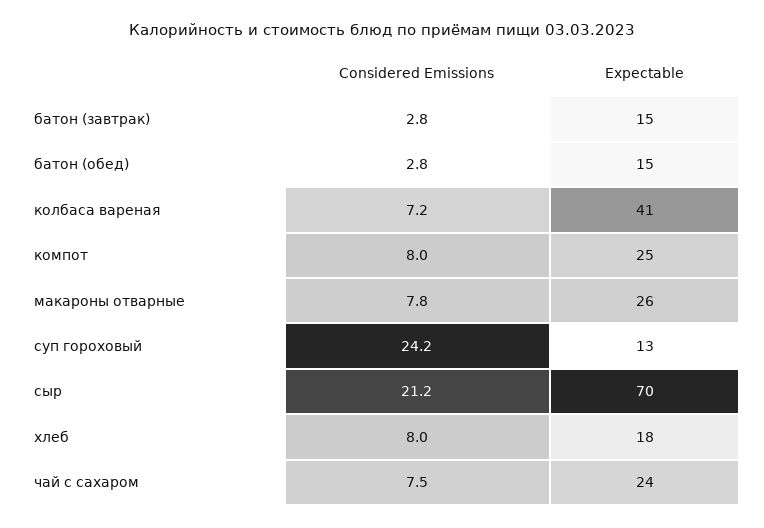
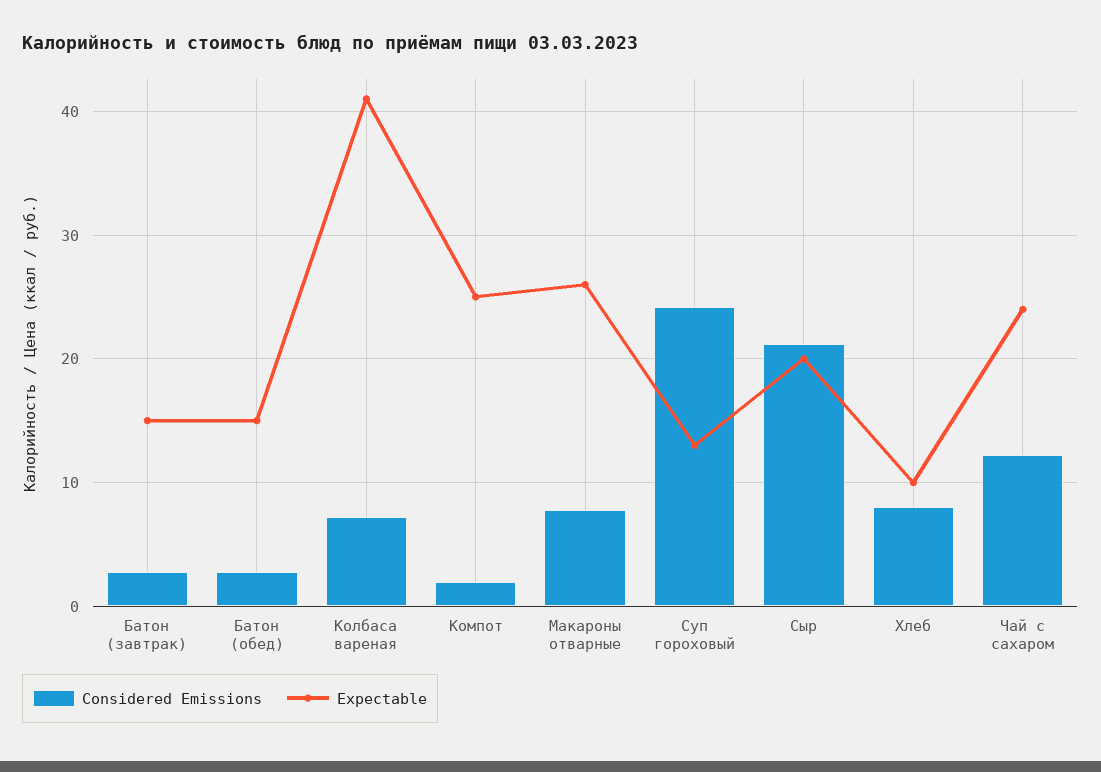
Considered Emissions, компот: 8 -> 2
Expectable, сыр: 70 -> 20
Expectable, хлеб: 18 -> 10
Considered Emissions, чай с сахаром: 7.5 -> 12

